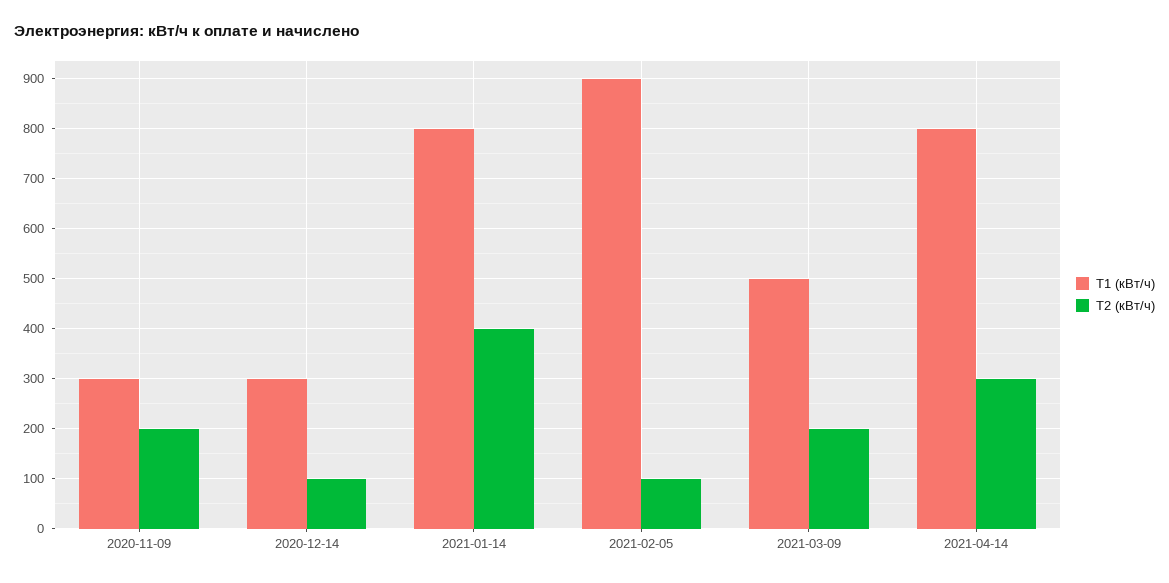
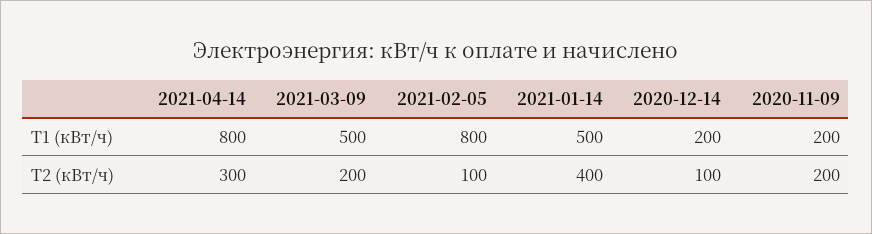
Т1 (кВт/ч), 2020-11-09: 300 -> 200
Т1 (кВт/ч), 2020-12-14: 300 -> 200
Т1 (кВт/ч), 2021-01-14: 800 -> 500
Т1 (кВт/ч), 2021-02-05: 900 -> 800

